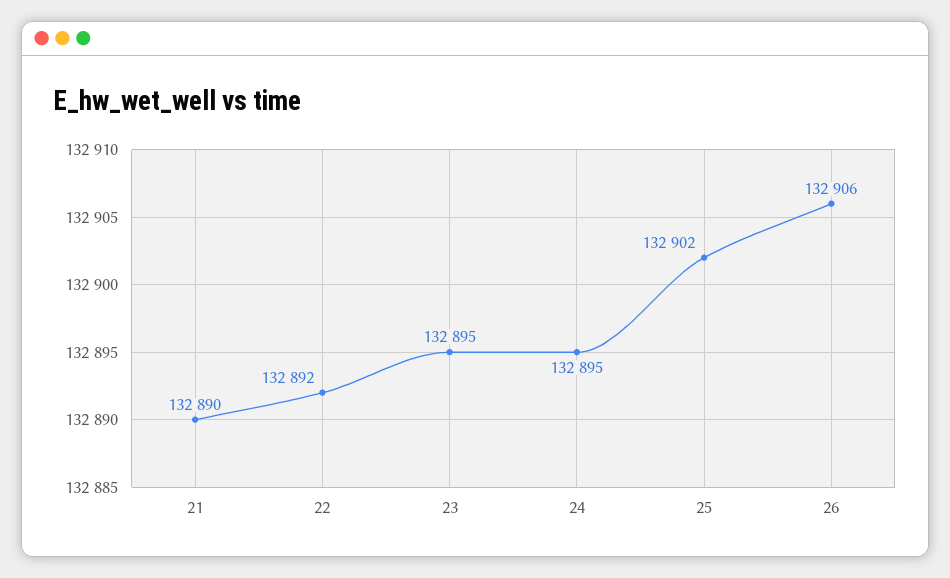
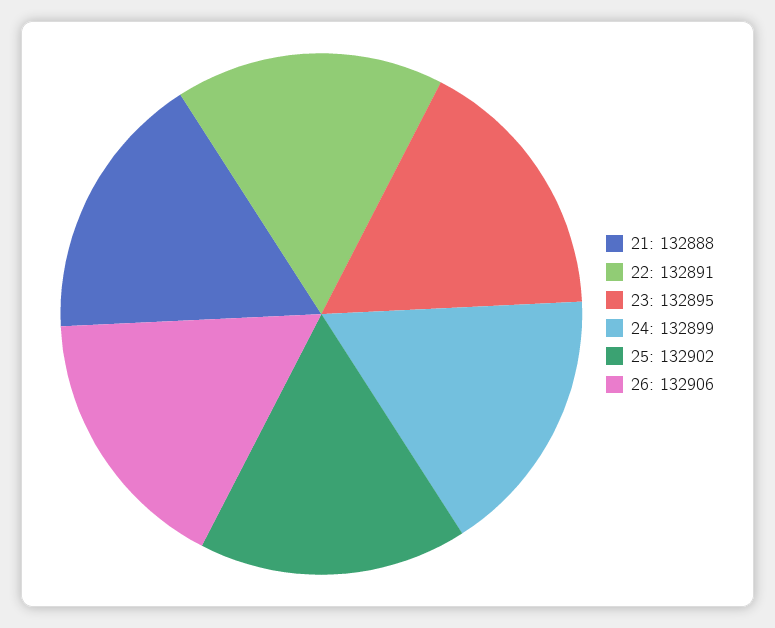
21: 132890 -> 132888
22: 132892 -> 132891
24: 132895 -> 132899

